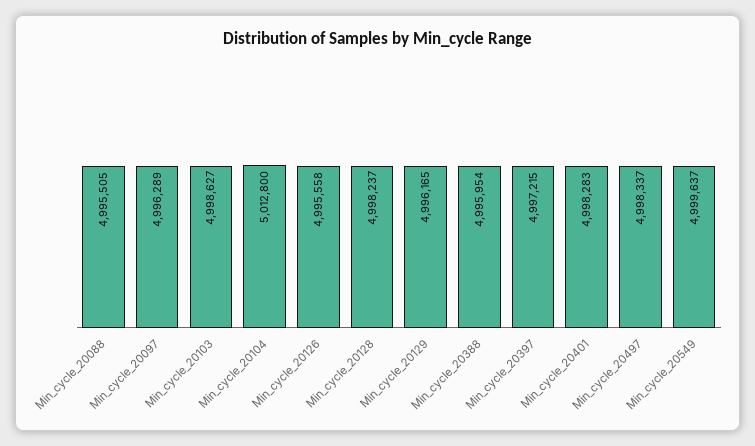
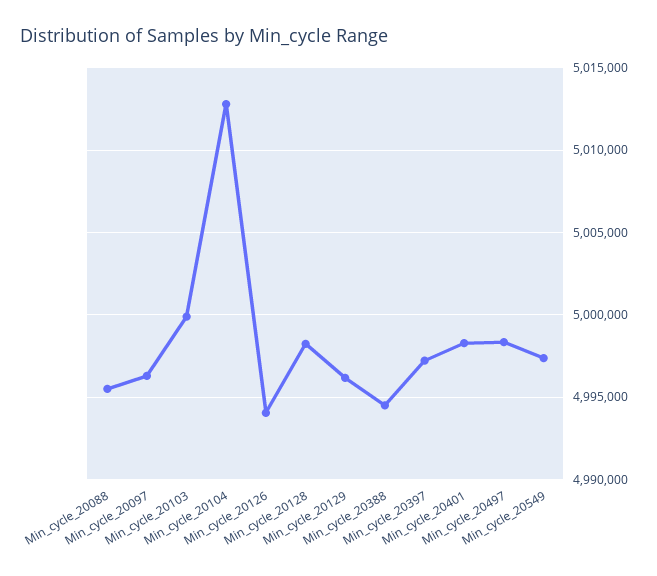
Min_cycle_20103: 4998627 -> 5000000
Min_cycle_20126: 4995558 -> 4994000
Min_cycle_20388: 4995954 -> 4994500
Min_cycle_20549: 4999637 -> 4997500

